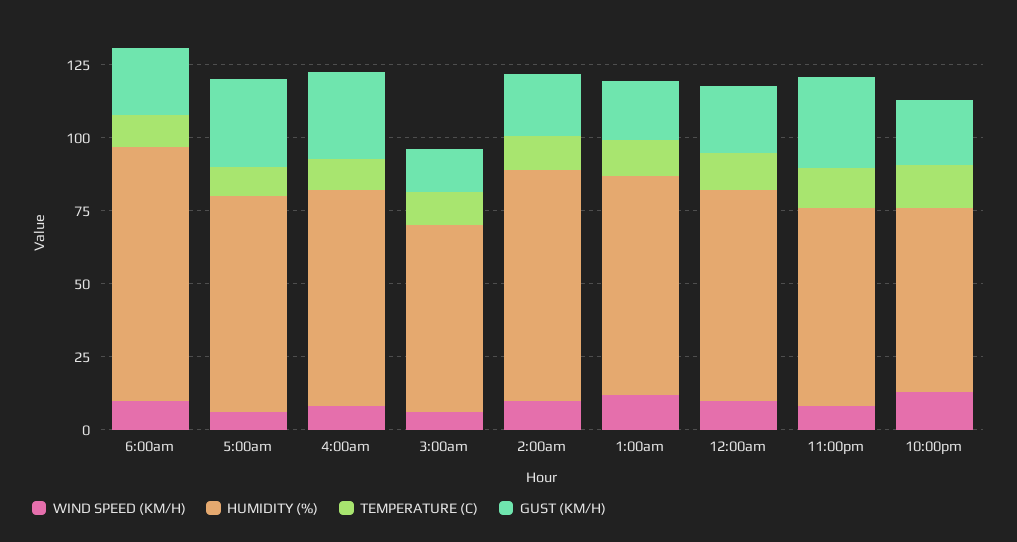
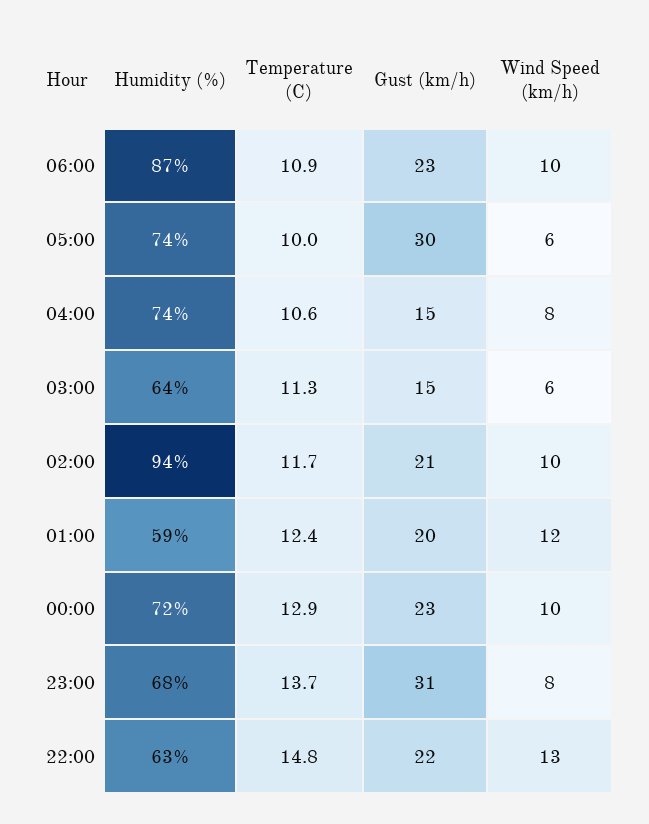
GUST (KM/H), 4:00am: 30 -> 15
HUMIDITY (%), 2:00am: 80 -> 94
HUMIDITY (%), 1:00am: 75 -> 59

